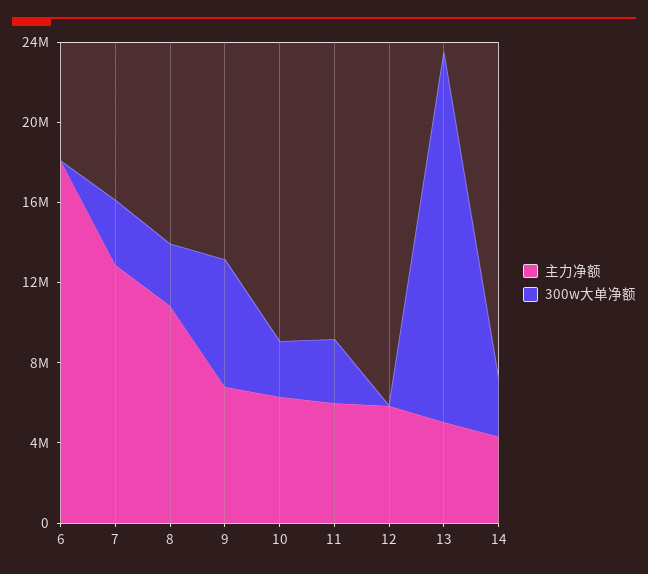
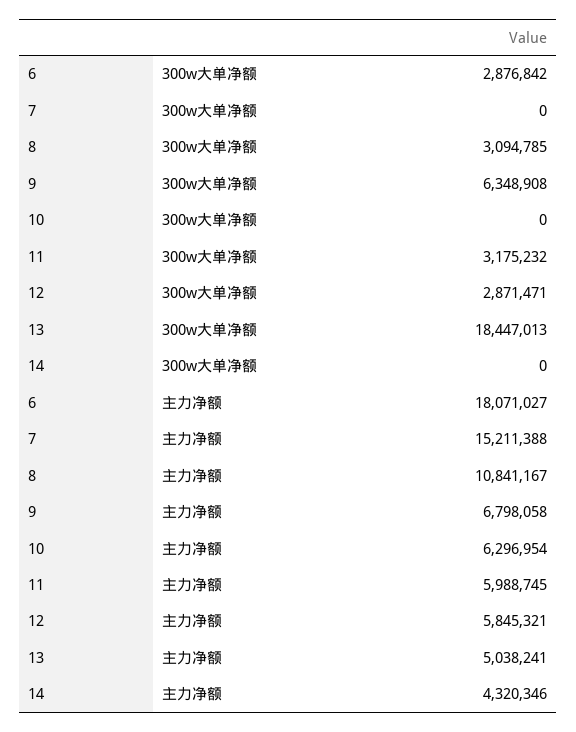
300w大单净额, 6: 0 -> 2876842
主力净额, 7: 13000000 -> 15211388
300w大单净额, 7: 3000000 -> 0
300w大单净额, 10: 3000000 -> 0
300w大单净额, 12: 0 -> 2871471
300w大单净额, 14: 3000000 -> 0

